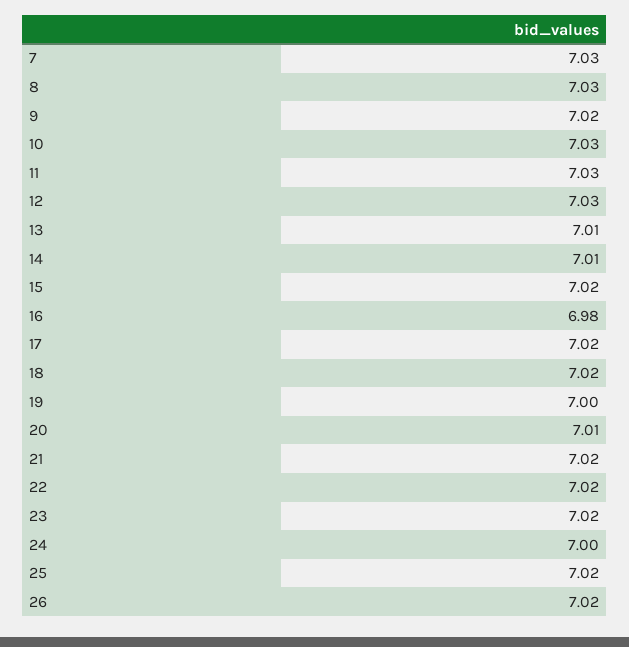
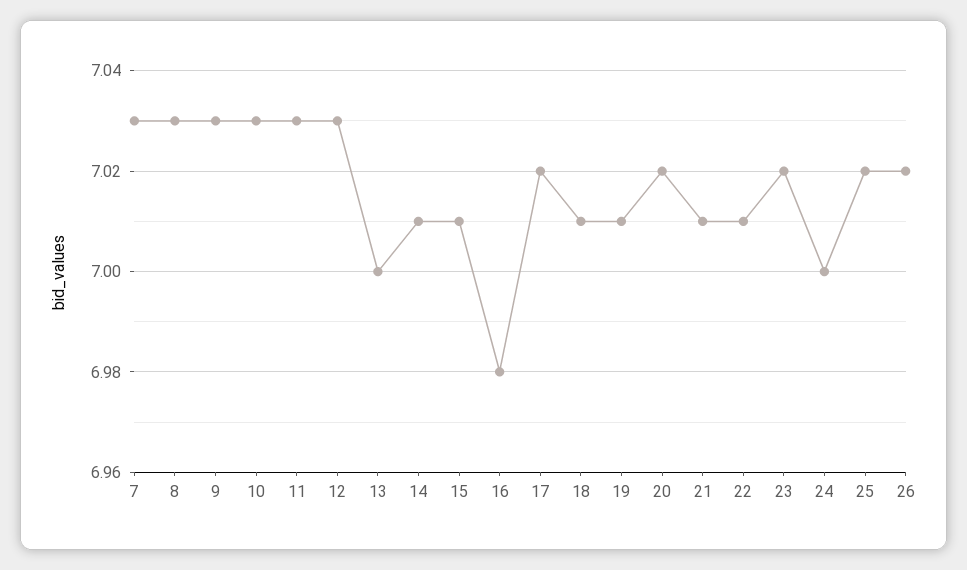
9: 7.02 -> 7.03
13: 7.01 -> 7
15: 7.02 -> 7.01
18: 7.02 -> 7.01
19: 7 -> 7.01
20: 7.01 -> 7.02
21: 7.02 -> 7.01
22: 7.02 -> 7.01

